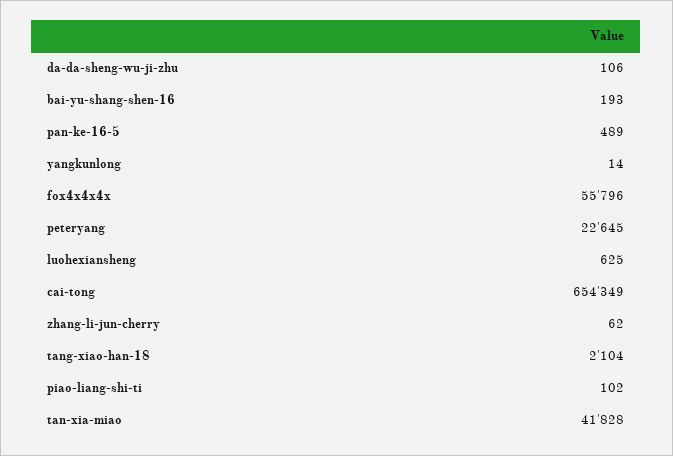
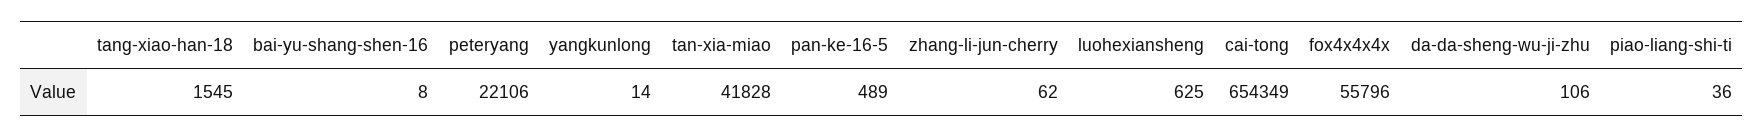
bai-yu-shang-shen-16: 193 -> 8
peteryang: 22645 -> 22106
tang-xiao-han-18: 2104 -> 1545
piao-liang-shi-ti: 102 -> 36

